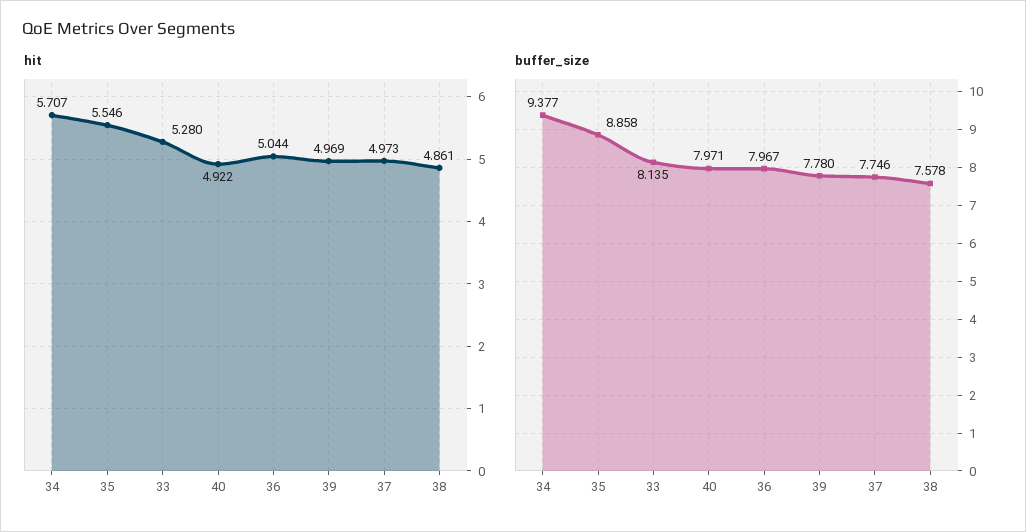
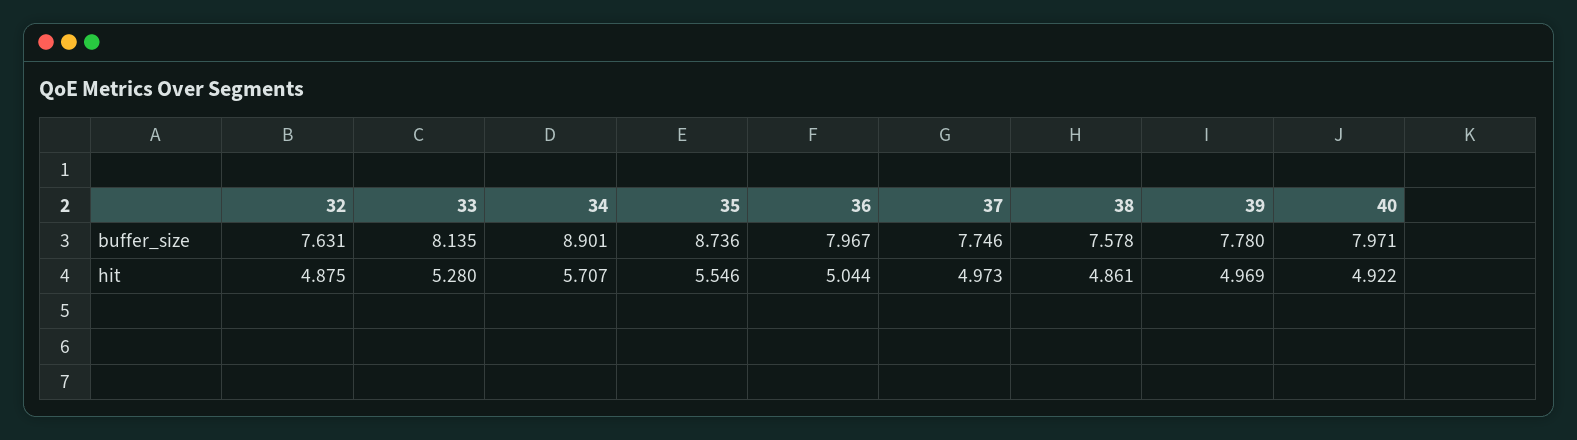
buffer_size, 34: 9.377 -> 8.901
buffer_size, 35: 8.858 -> 8.736
buffer_size, 32: none -> 7.631
hit, 32: none -> 4.875

